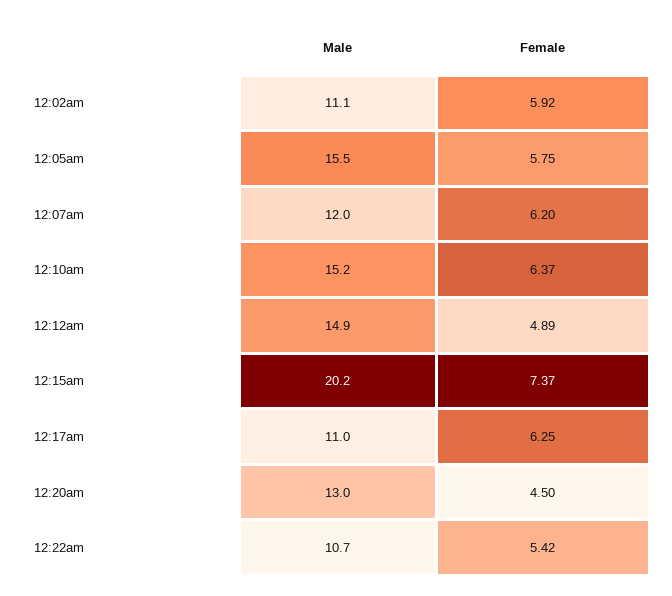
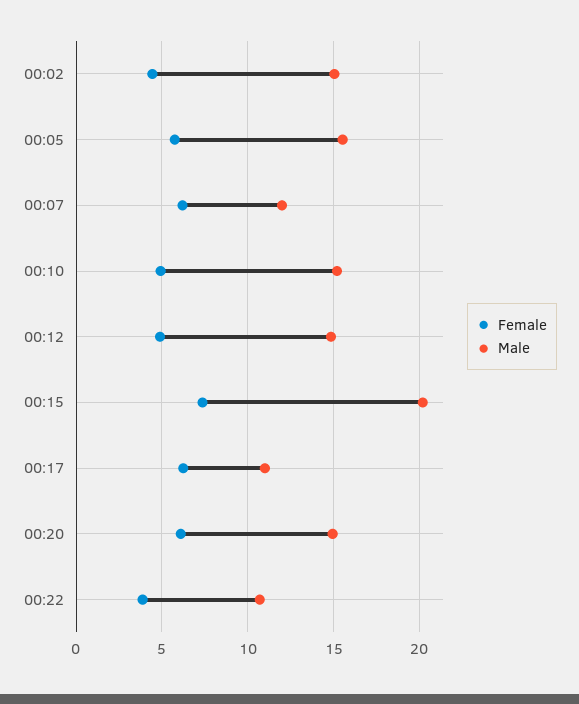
Male, 12:02am: 11.1 -> 15
Female, 12:02am: 5.92 -> 4.5
Female, 12:10am: 6.37 -> 5
Male, 12:20am: 13 -> 15
Female, 12:20am: 4.5 -> 6
Female, 12:22am: 5.42 -> 4

